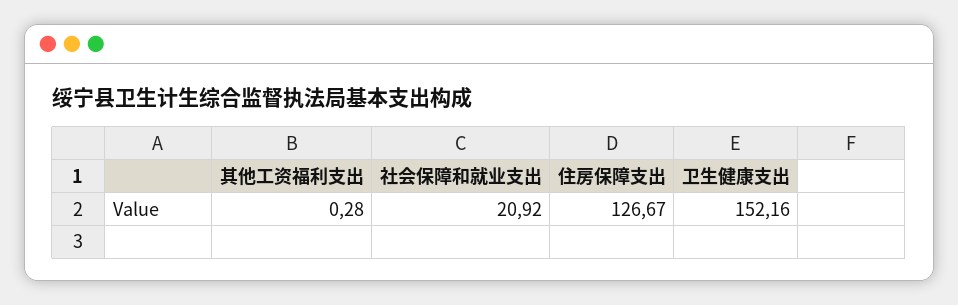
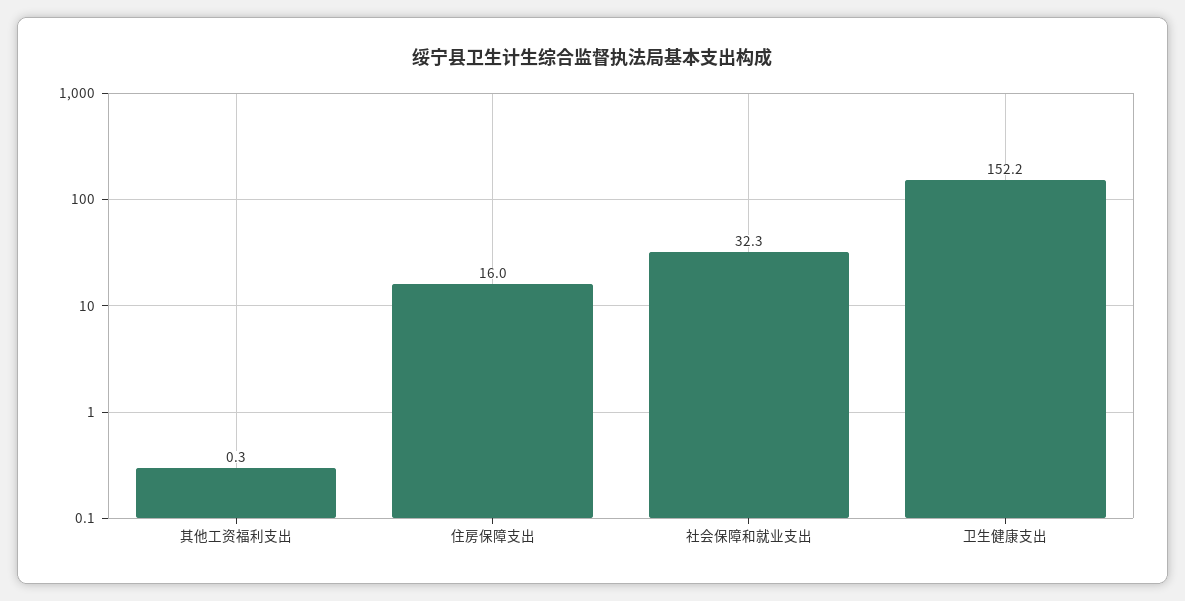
社会保障和就业支出: 20.92 -> 32.3
住房保障支出: 126.67 -> 16

